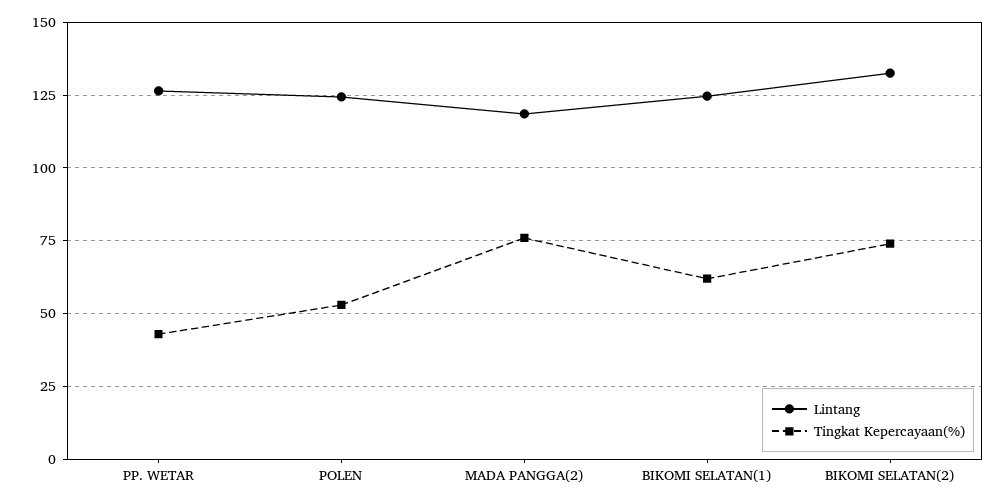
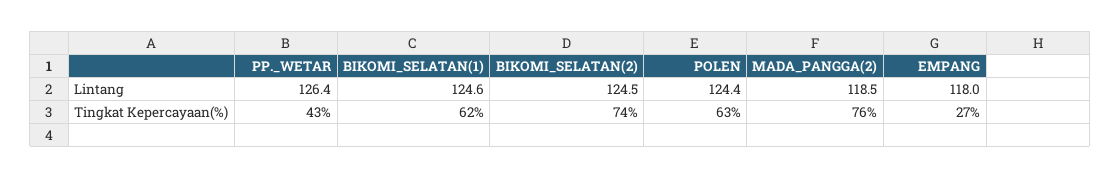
Tingkat Kepercayaan(%), POLEN: 52.5 -> 63
Lintang, BIKOMI SELATAN(2): 132.5 -> 124.5
Lintang, EMPANG: none -> 118
Tingkat Kepercayaan(%), EMPANG: none -> 27

